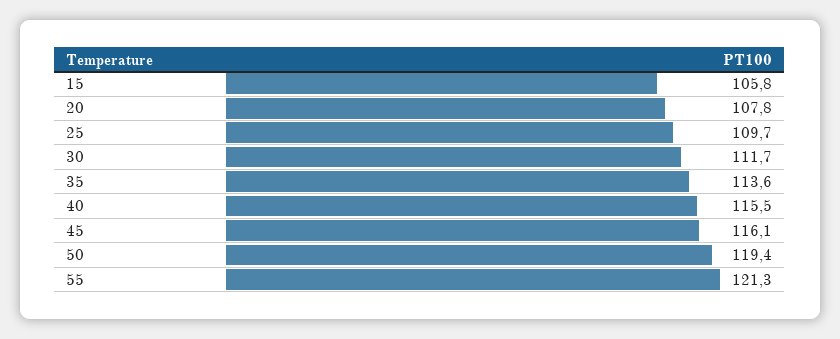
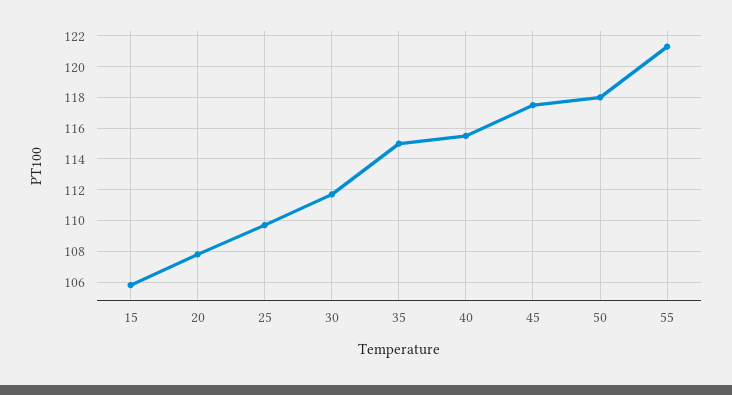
35: 113.6 -> 115
45: 116.1 -> 117.5
50: 119.4 -> 118

